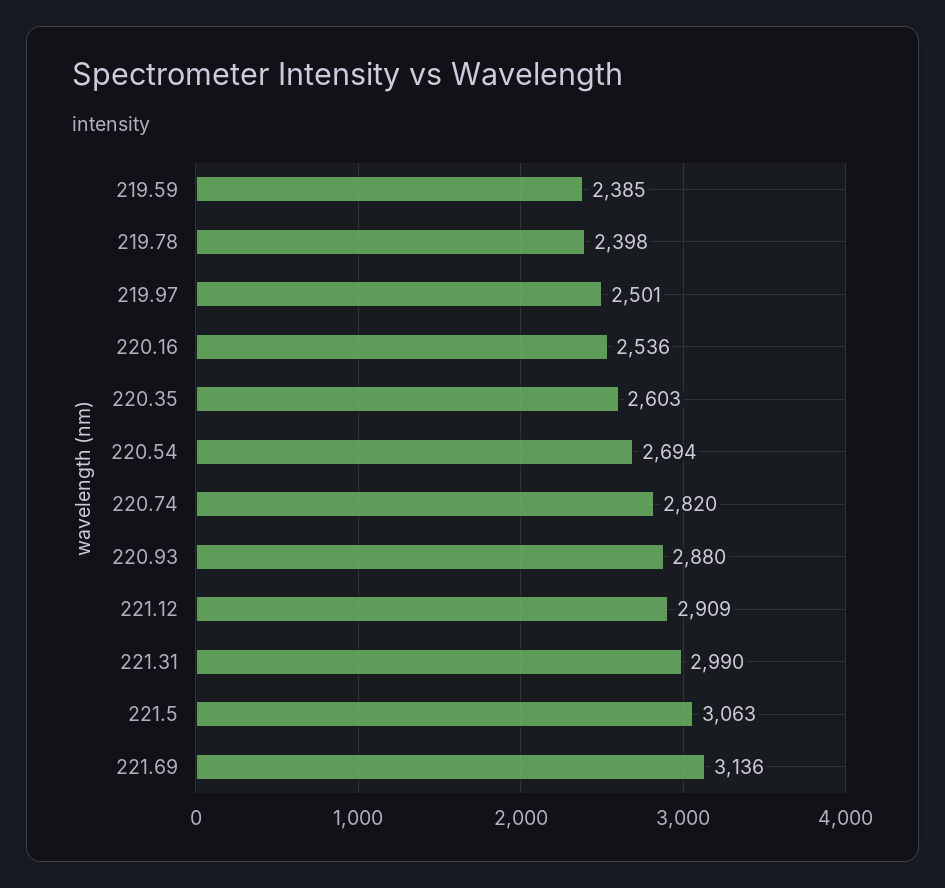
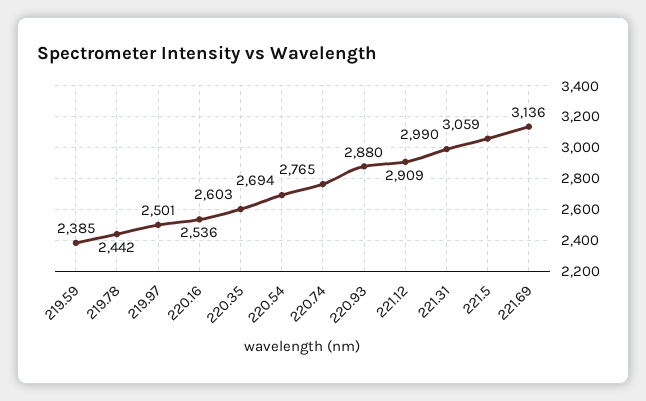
219.78: 2398 -> 2442
220.74: 2820 -> 2765
221.5: 3063 -> 3059

